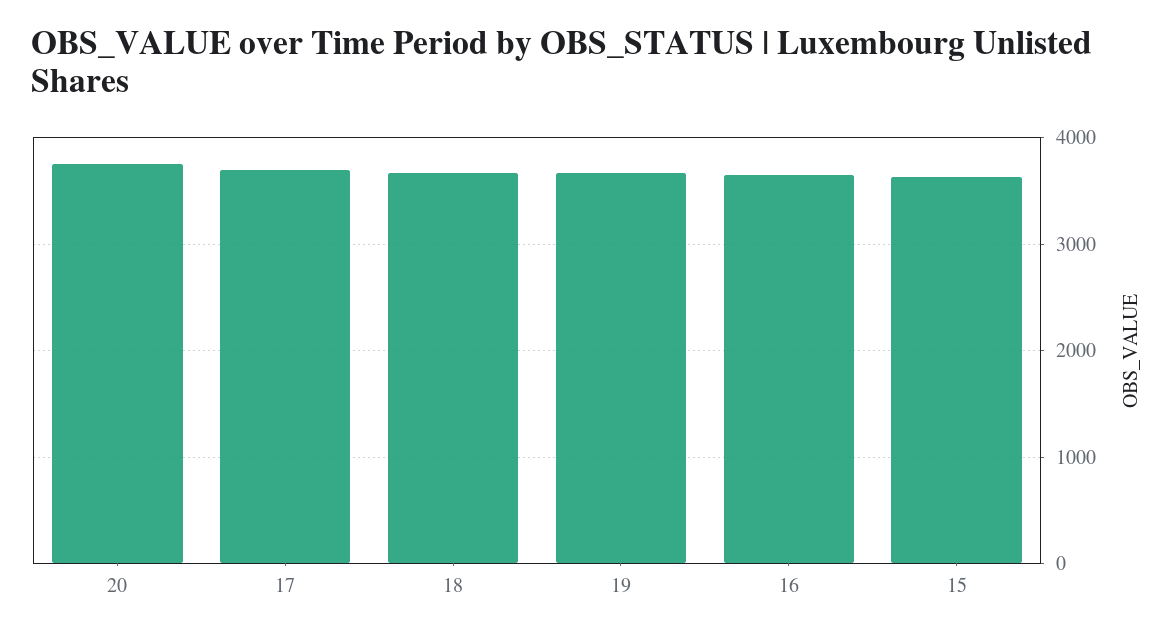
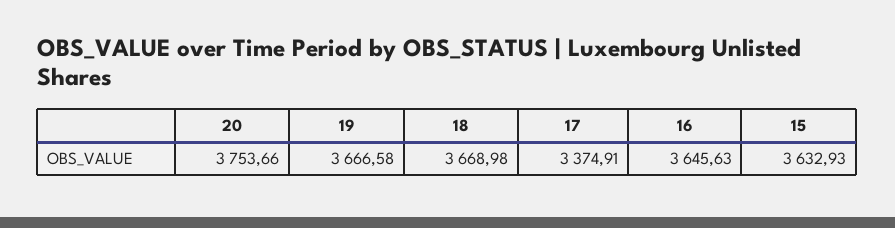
17: 3700 -> 3374.91

